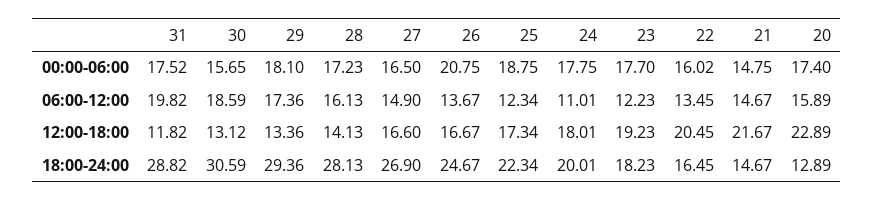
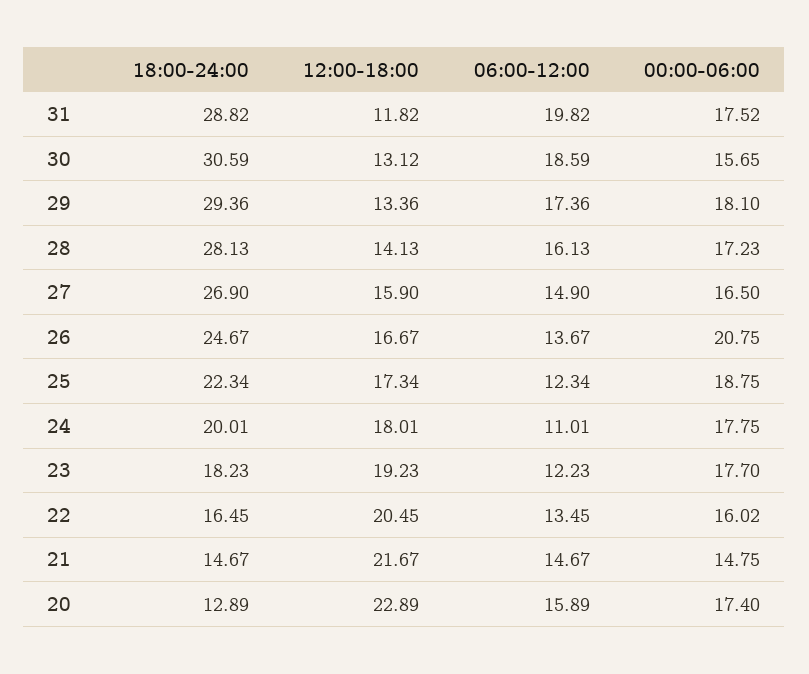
27, 12:00-18:00: 16.6 -> 15.9

